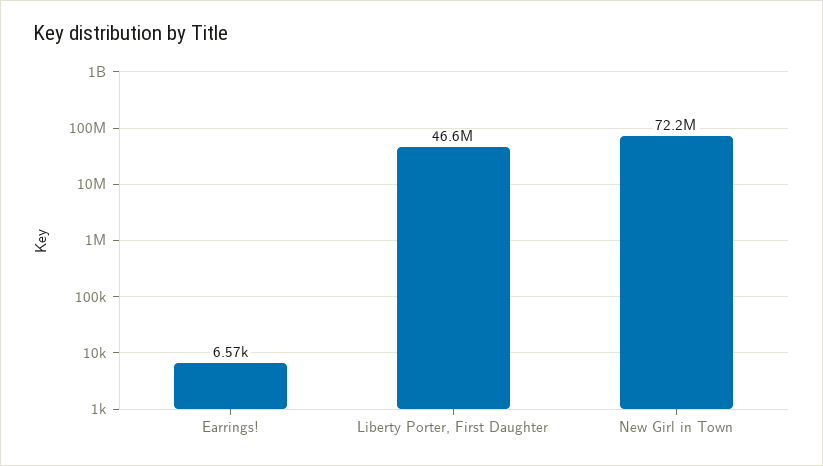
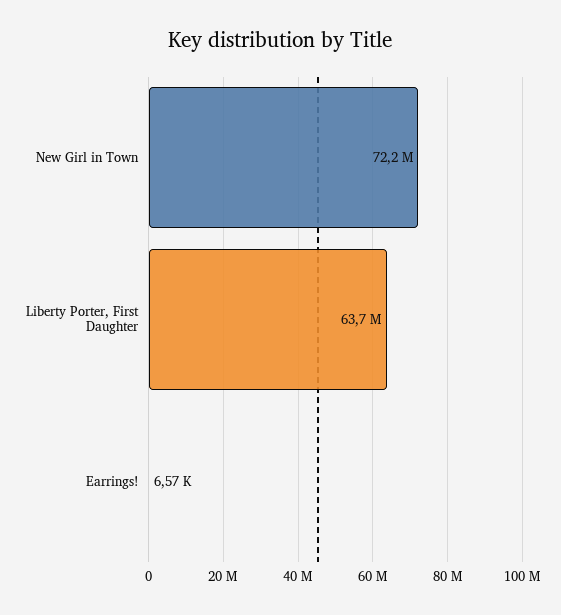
Liberty Porter, First Daughter: 46600000 -> 63700000

